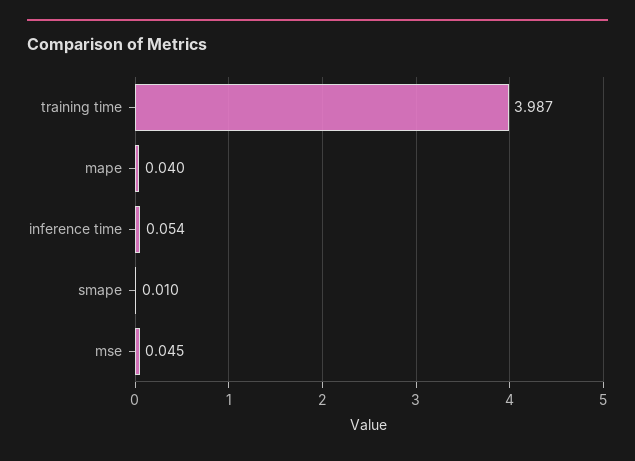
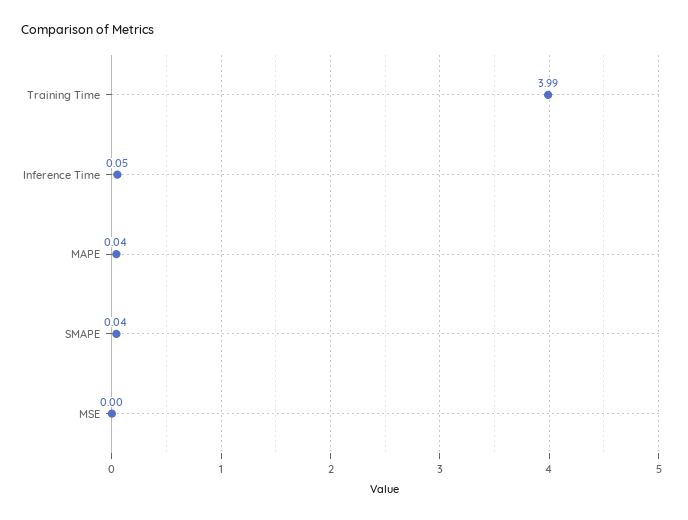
smape: 0.01 -> 0.04
mse: 0.045 -> 0

